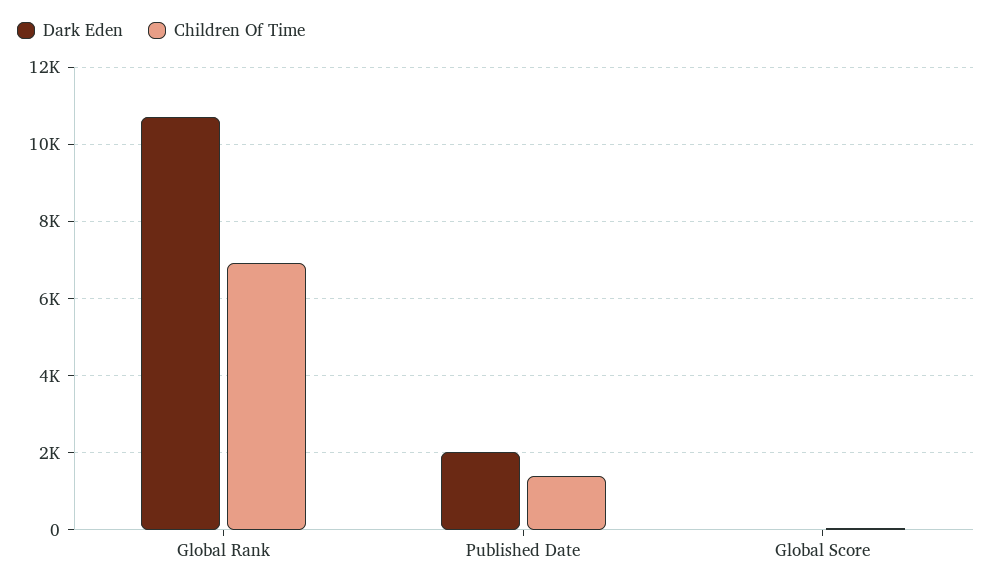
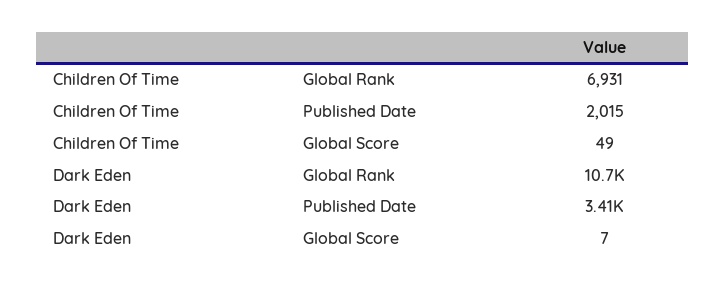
Dark Eden, Published Date: 2000 -> 3410
Children Of Time, Published Date: 1400 -> 2015

